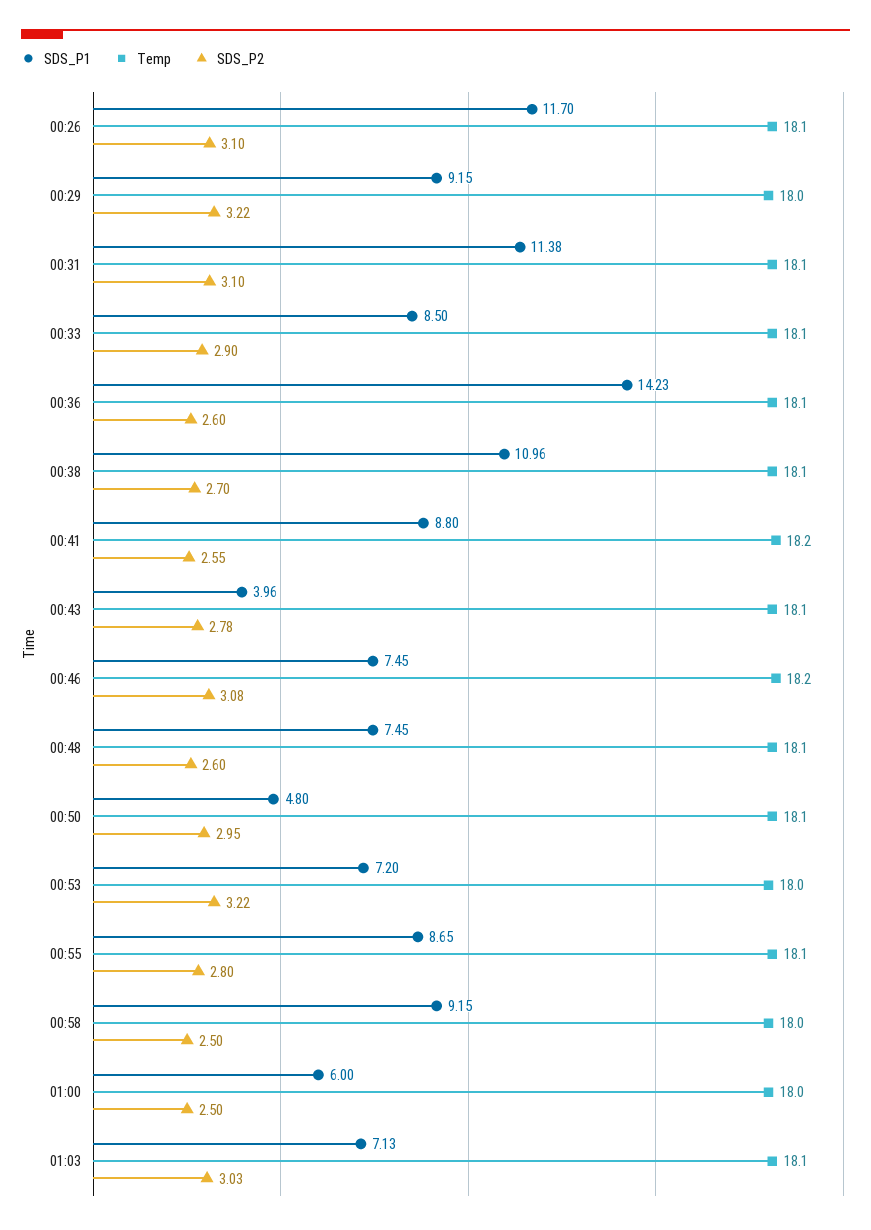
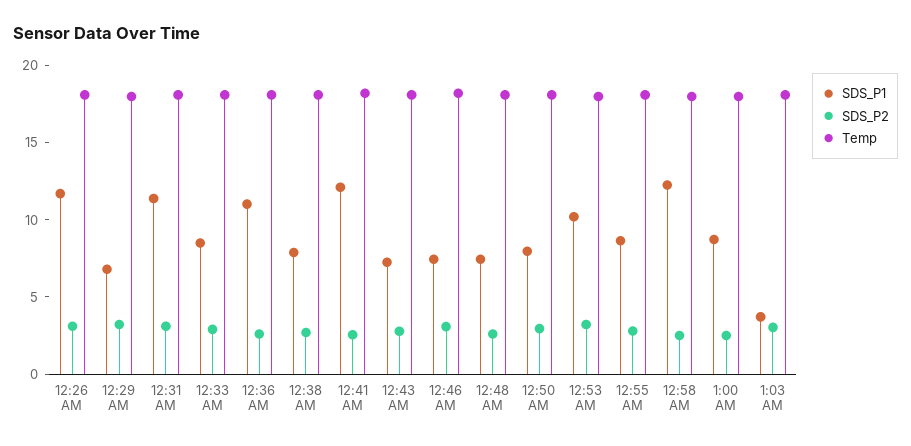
SDS_P1, 00:29: 9.15 -> 7
SDS_P1, 00:36: 14.23 -> 11
SDS_P1, 00:38: 10.96 -> 8
SDS_P1, 00:41: 8.8 -> 12
SDS_P1, 00:43: 3.96 -> 7
SDS_P1, 00:50: 4.8 -> 8
SDS_P1, 00:53: 7.2 -> 10
SDS_P1, 00:58: 9.15 -> 12
SDS_P1, 01:00: 6 -> 9
SDS_P1, 01:03: 7.13 -> 4

